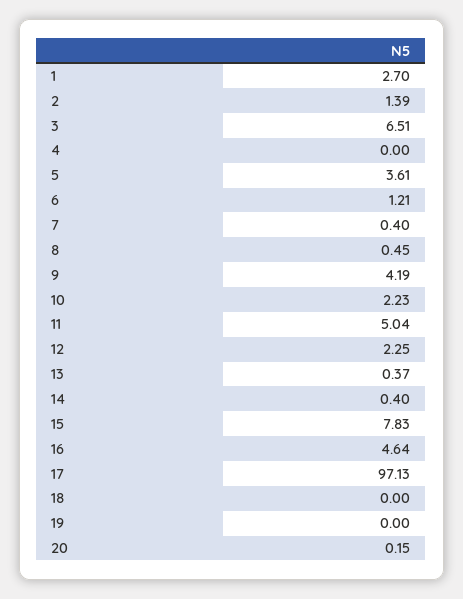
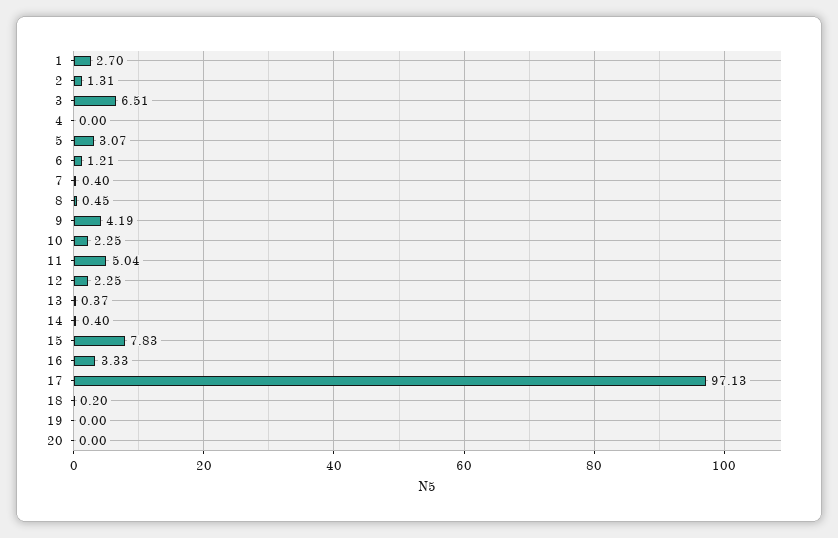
2: 1.39 -> 1.31
5: 3.61 -> 3.07
10: 2.23 -> 2.25
16: 4.64 -> 3.33
18: 0 -> 0.2
20: 0.15 -> 0

